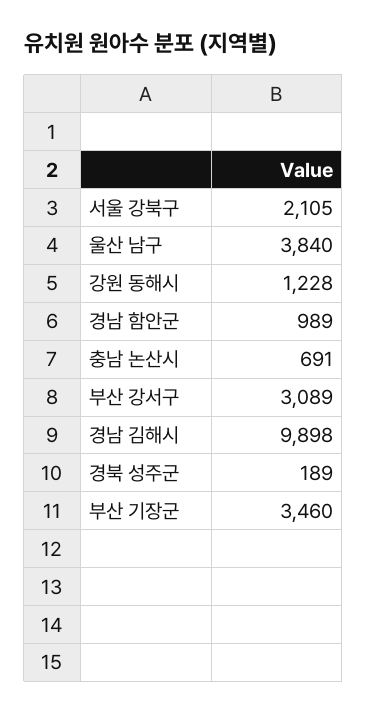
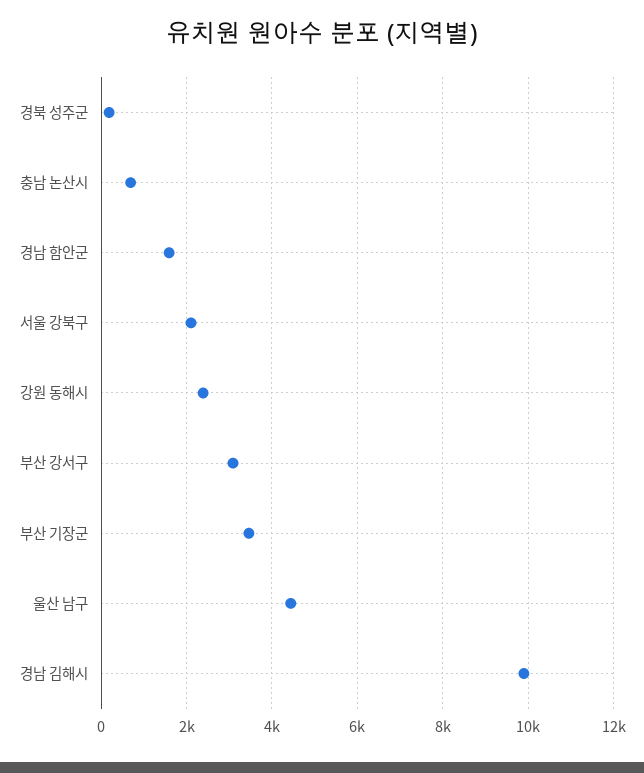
울산 남구: 3840 -> 4400
강원 동해시: 1228 -> 2400
경남 함안군: 989 -> 1600

